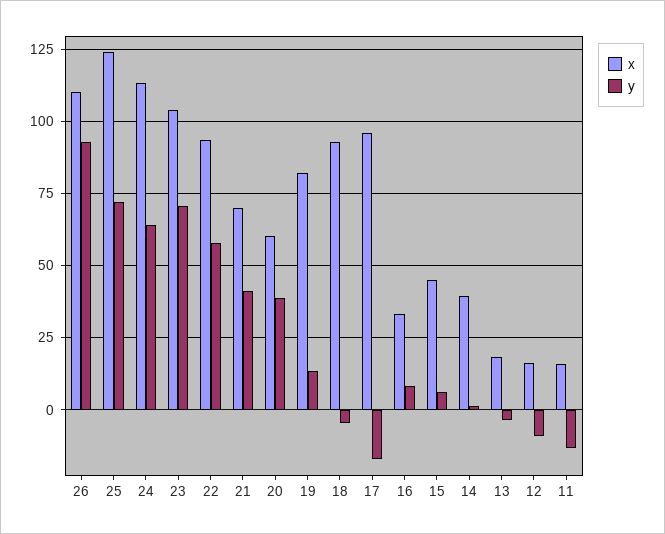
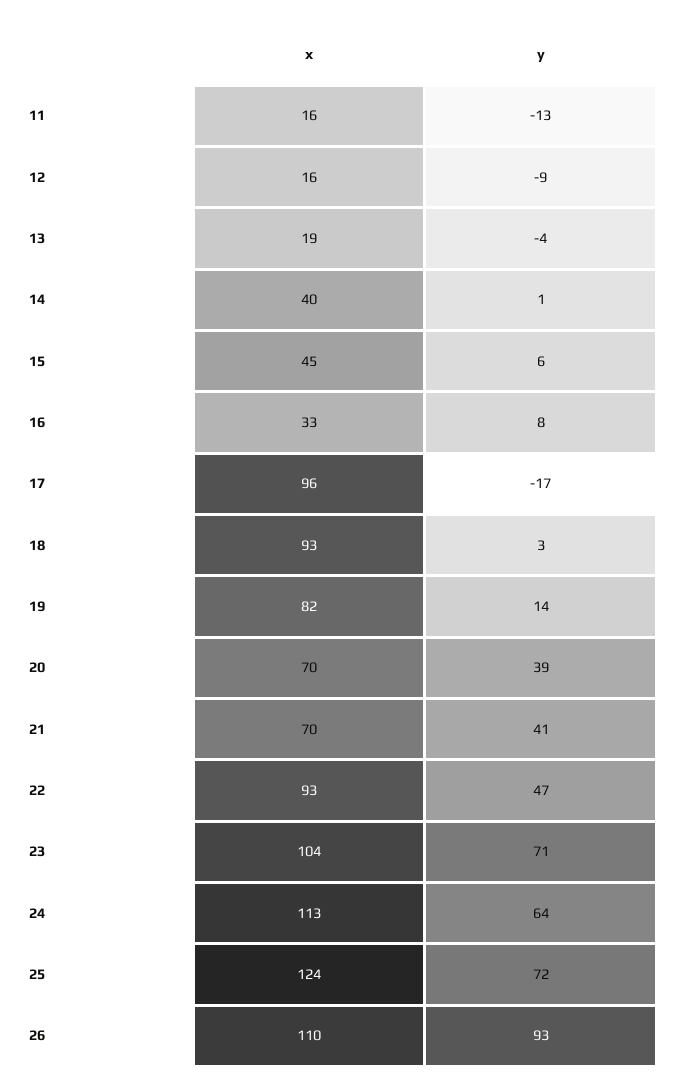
y, 22: 57.5 -> 47
x, 20: 60 -> 70
y, 18: -5 -> 3

